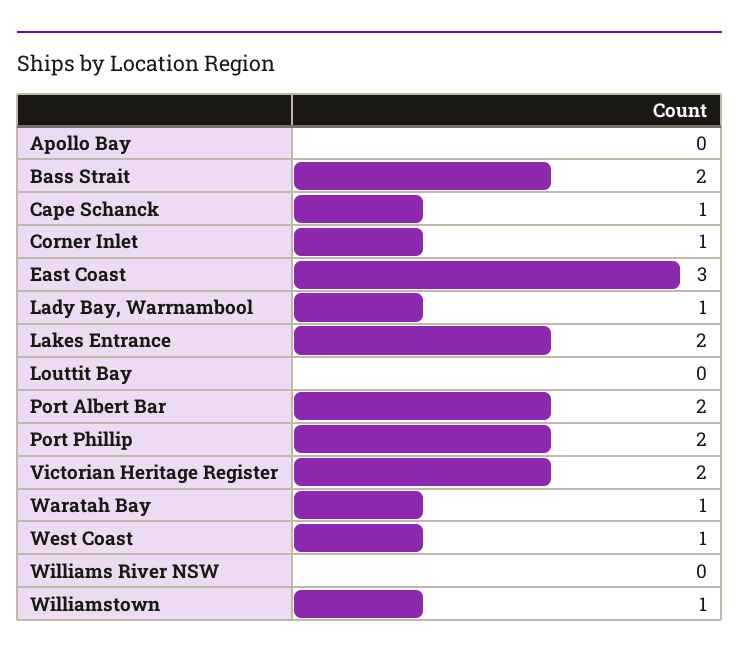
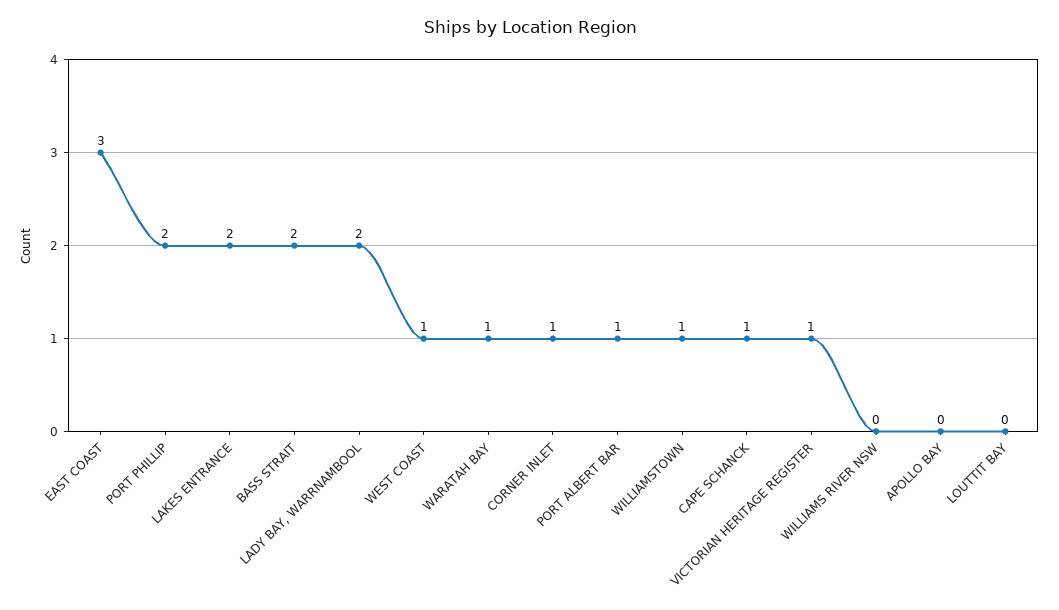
Lady Bay, Warrnambool: 1 -> 2
Port Albert Bar: 2 -> 1
Victorian Heritage Register: 2 -> 1

